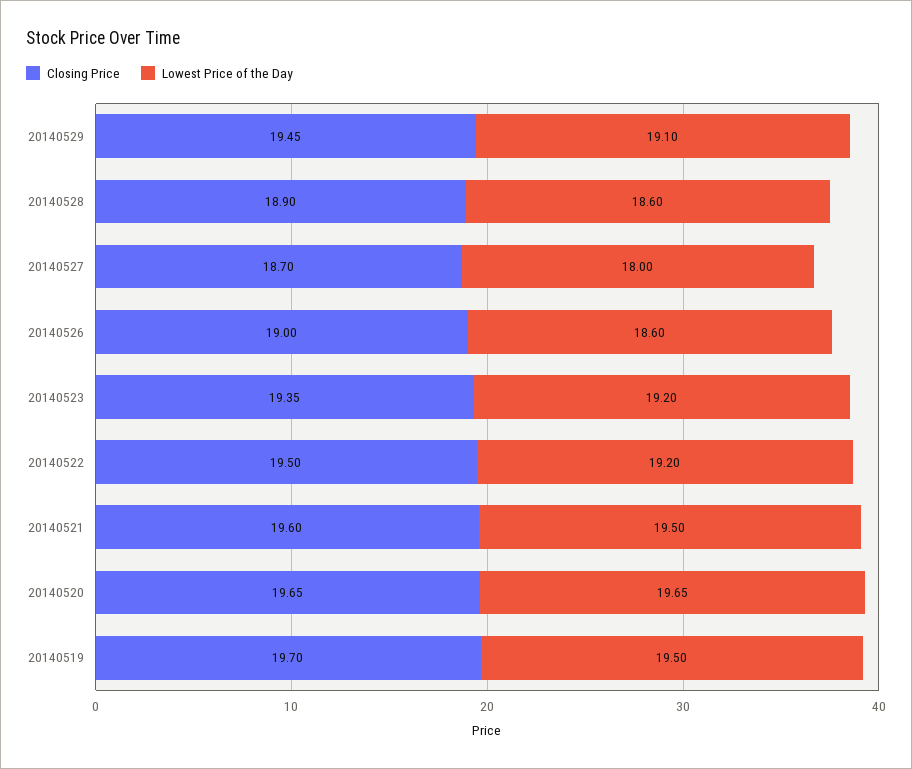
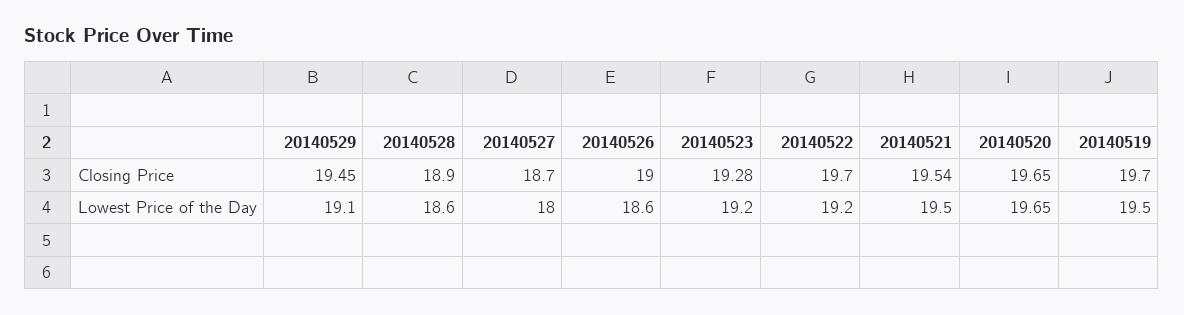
Closing Price, 20140523: 19.35 -> 19.28
Closing Price, 20140522: 19.5 -> 19.7
Closing Price, 20140521: 19.6 -> 19.54

